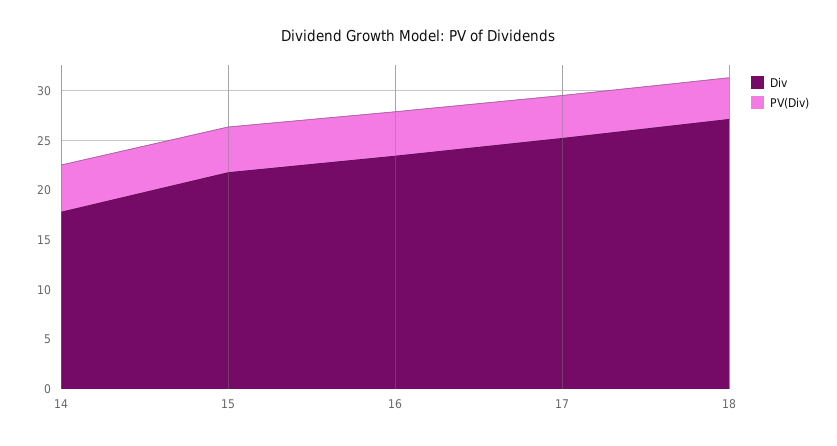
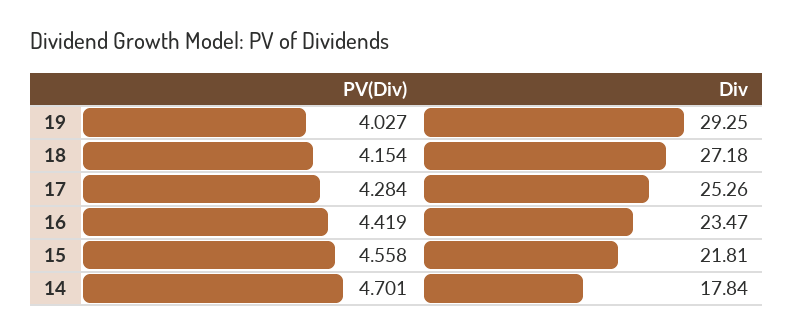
PV(Div), 19: none -> 4.027
Div, 19: none -> 29.25

